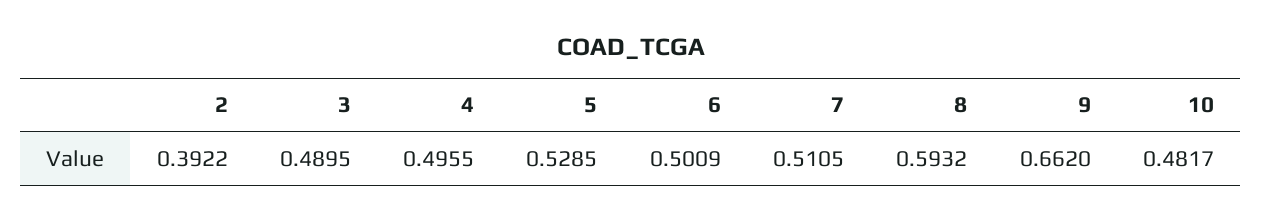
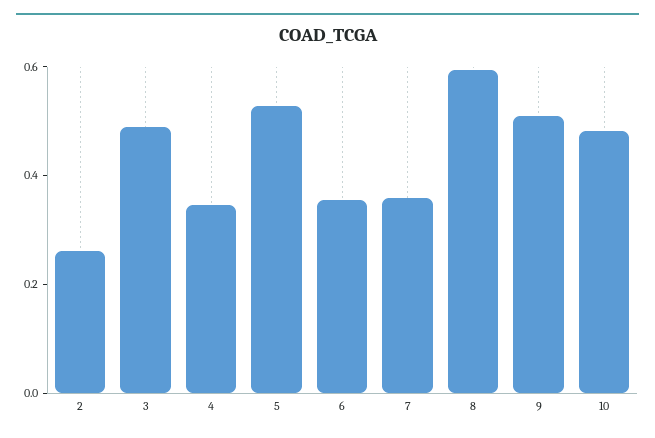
2: 0.3922 -> 0.25
4: 0.4955 -> 0.35
6: 0.5009 -> 0.35
7: 0.5105 -> 0.35
9: 0.662 -> 0.5

